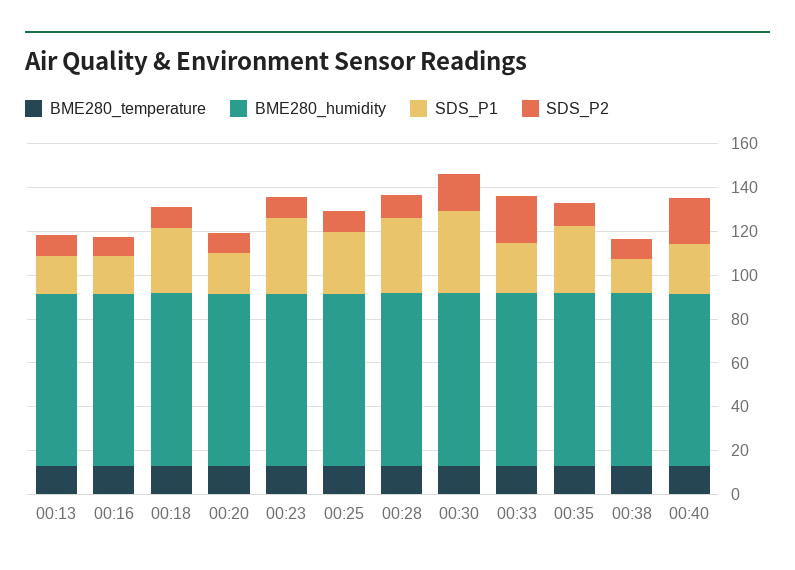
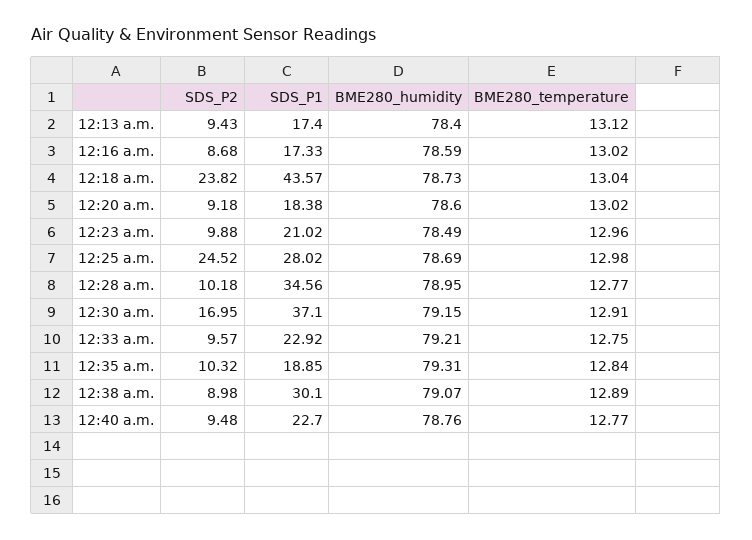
SDS_P1, 00:18: 30 -> 43.57
SDS_P2, 00:18: 10 -> 23.82
SDS_P1, 00:23: 35 -> 21.02
SDS_P2, 00:25: 10 -> 24.52
SDS_P2, 00:33: 20 -> 9.57
SDS_P1, 00:35: 30 -> 18.85
SDS_P1, 00:38: 15 -> 30.1
SDS_P2, 00:40: 20 -> 9.48

